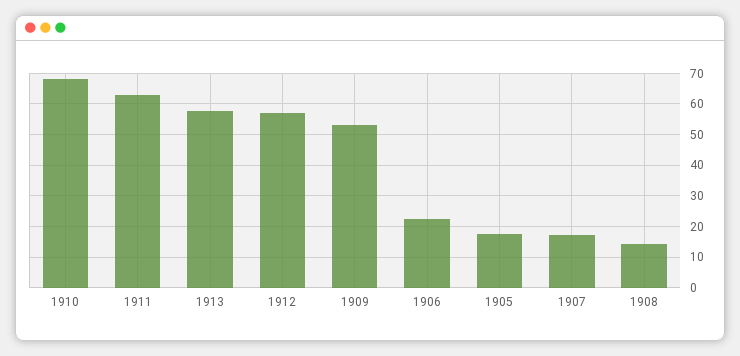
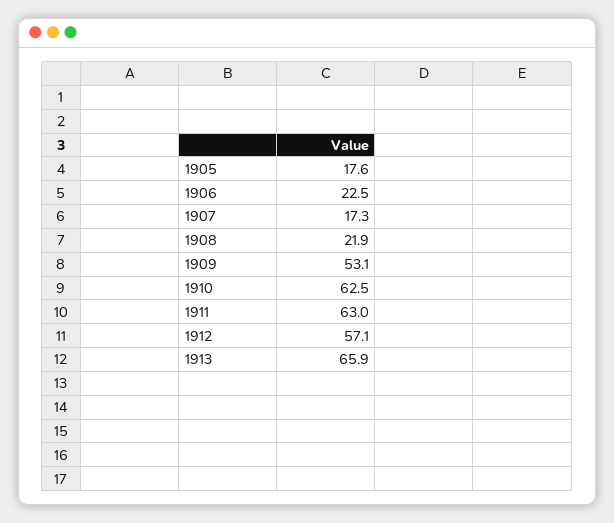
1910: 68 -> 62.5
1913: 58 -> 65.9
1908: 14 -> 21.9

